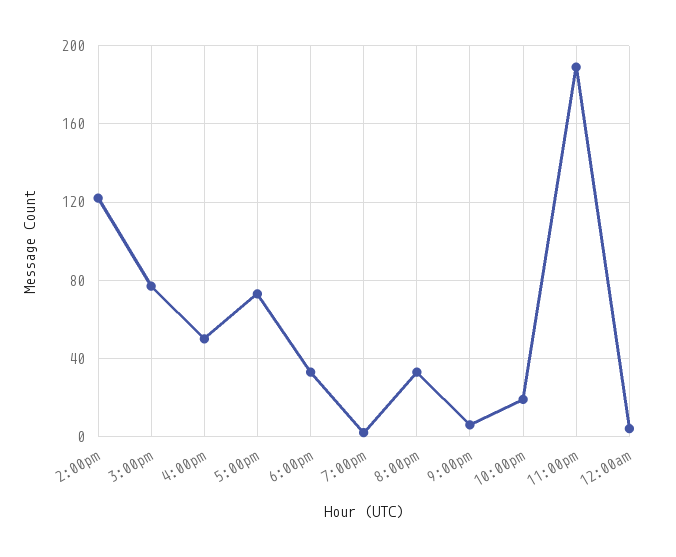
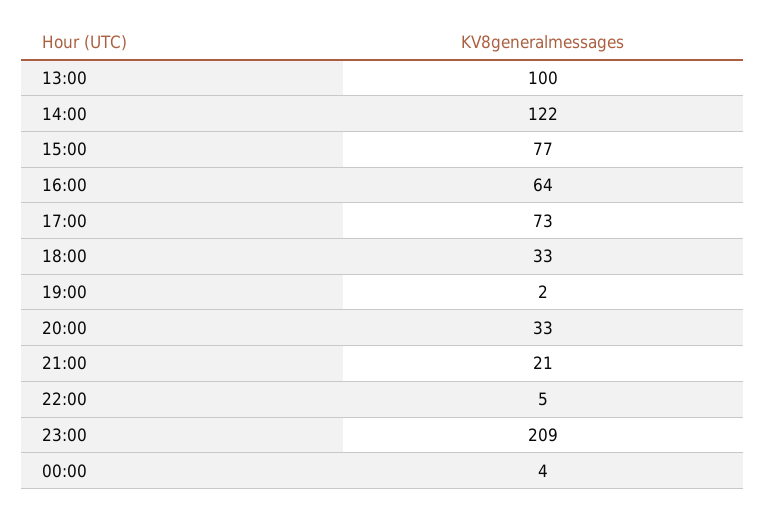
4:00pm: 50 -> 64
9:00pm: 5 -> 21
10:00pm: 20 -> 5
11:00pm: 190 -> 209
13:00: none -> 100

